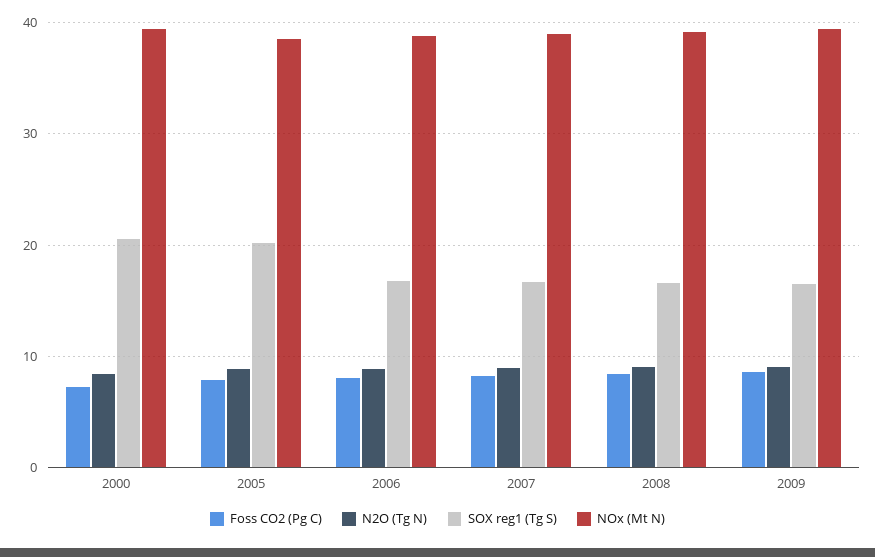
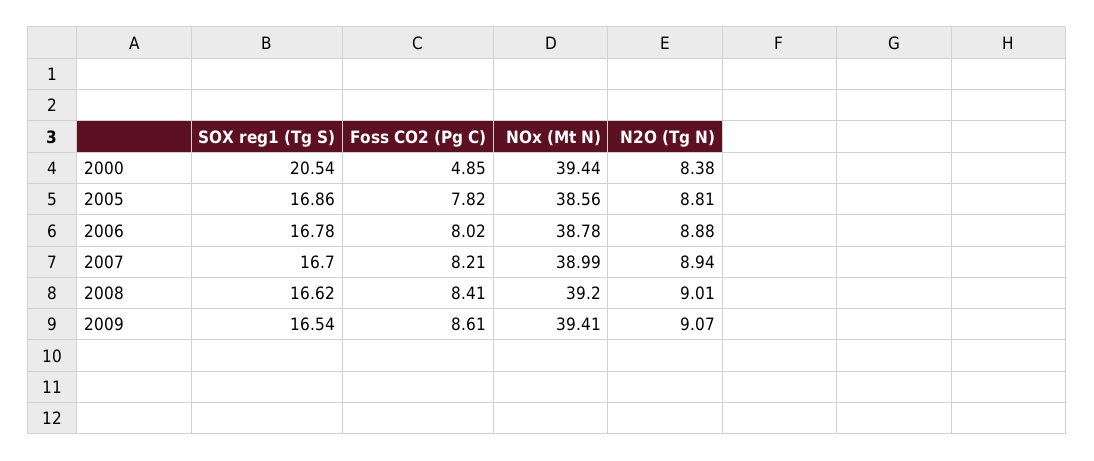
Foss CO2 (Pg C), 2000: 7 -> 4.85
SOX reg1 (Tg S), 2005: 20 -> 16.86

